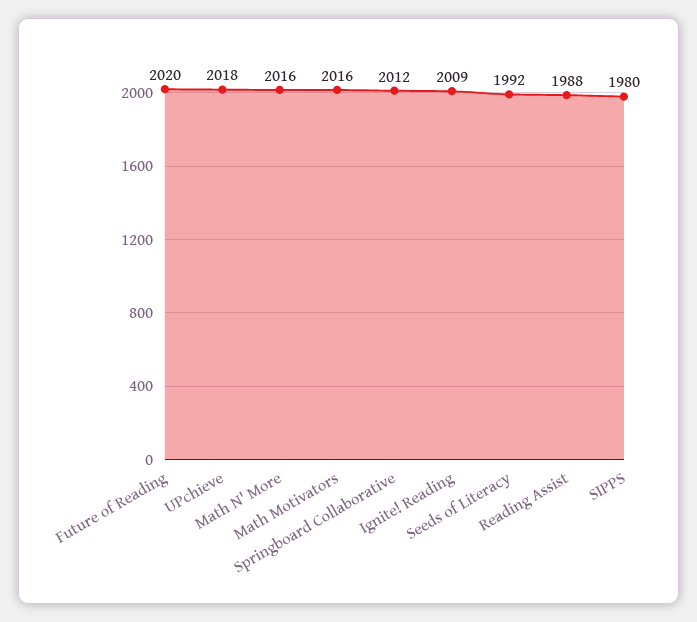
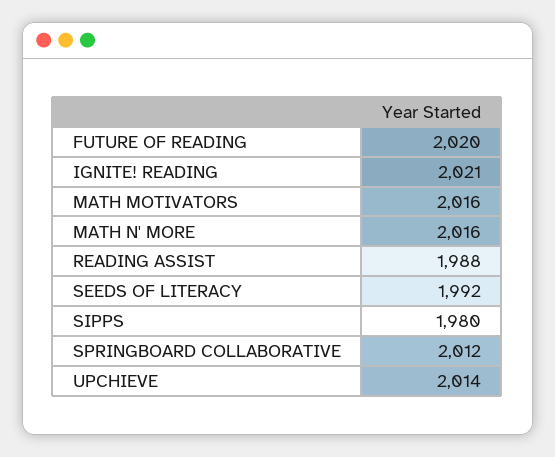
UPchieve: 2018 -> 2014
Ignite! Reading: 2009 -> 2021

